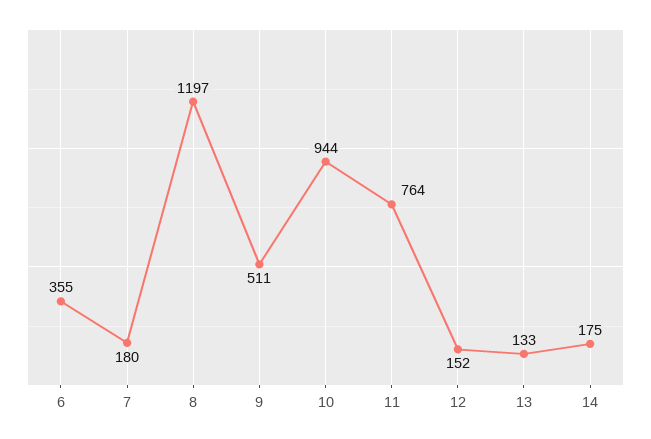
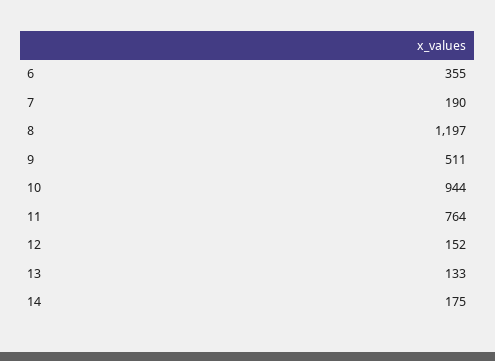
7: 180 -> 190

